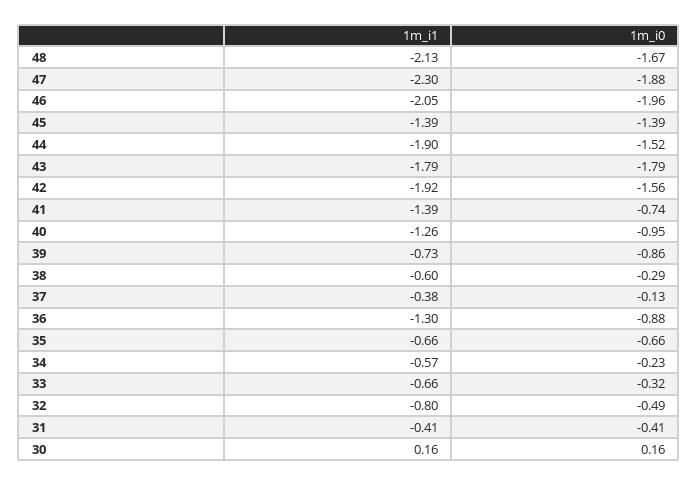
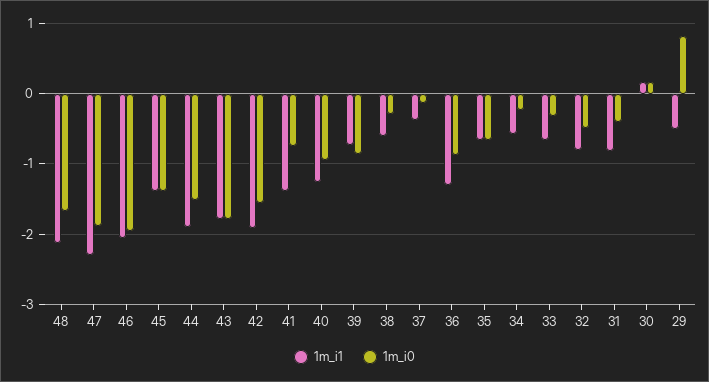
1m_i1, 31: -0.41 -> -0.8
1m_i1, 29: none -> -0.5
1m_i0, 29: none -> 0.8

